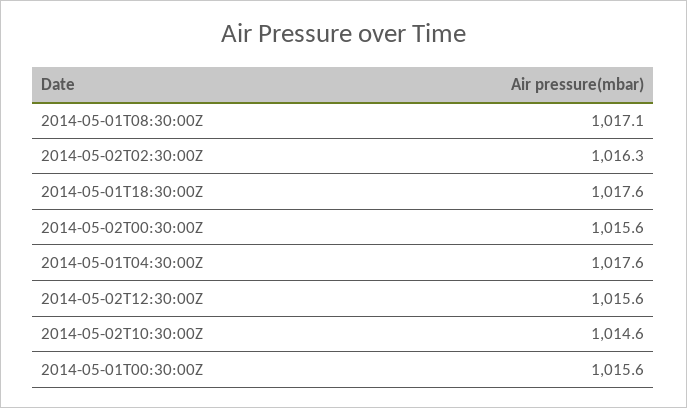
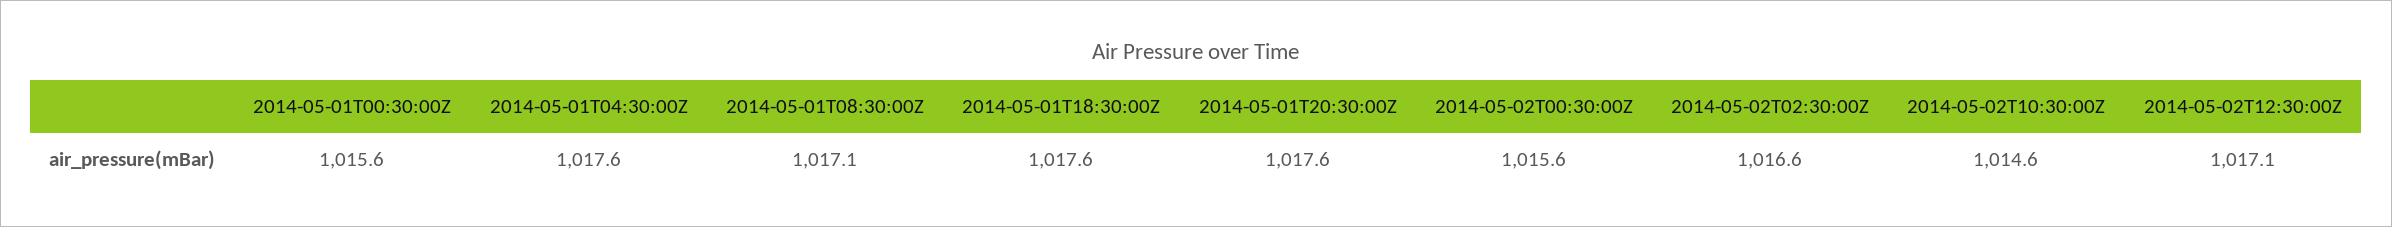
2014-05-02T02:30:00Z: 1016.3 -> 1016.6
2014-05-02T12:30:00Z: 1015.6 -> 1017.1
2014-05-01T20:30:00Z: none -> 1017.6

